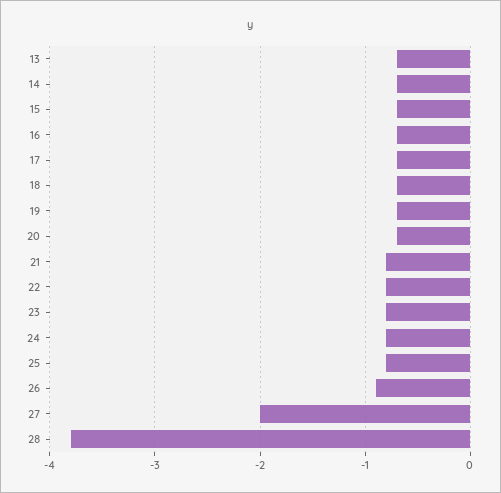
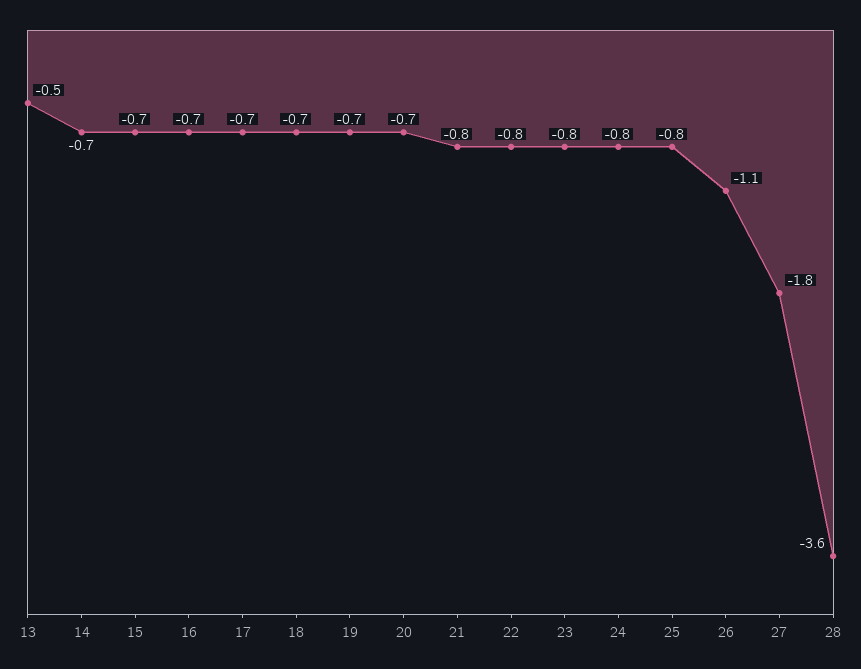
13: -0.7 -> -0.5
26: -0.9 -> -1.1
27: -2 -> -1.8
28: -3.8 -> -3.6

